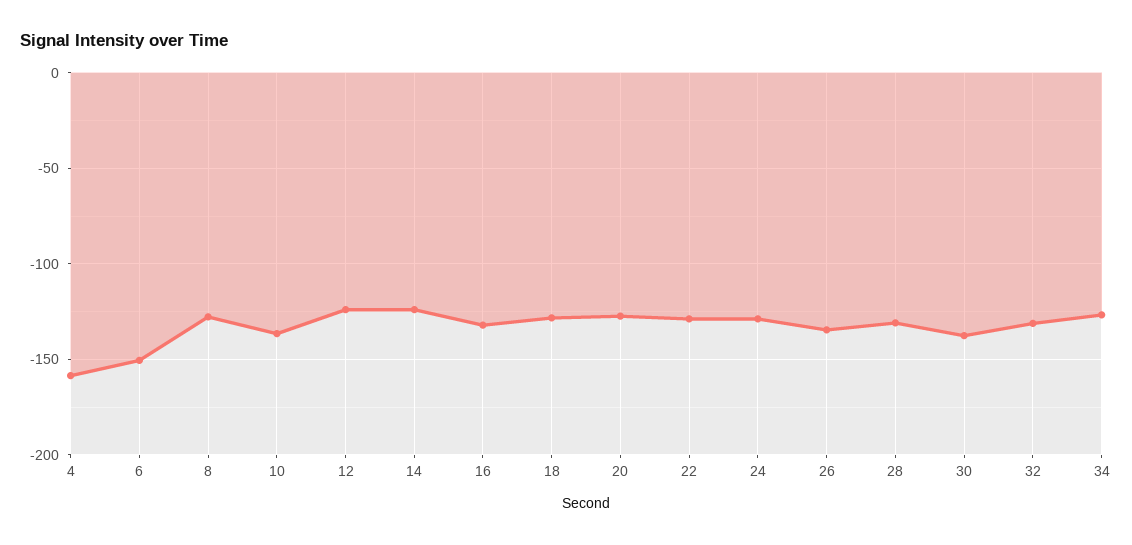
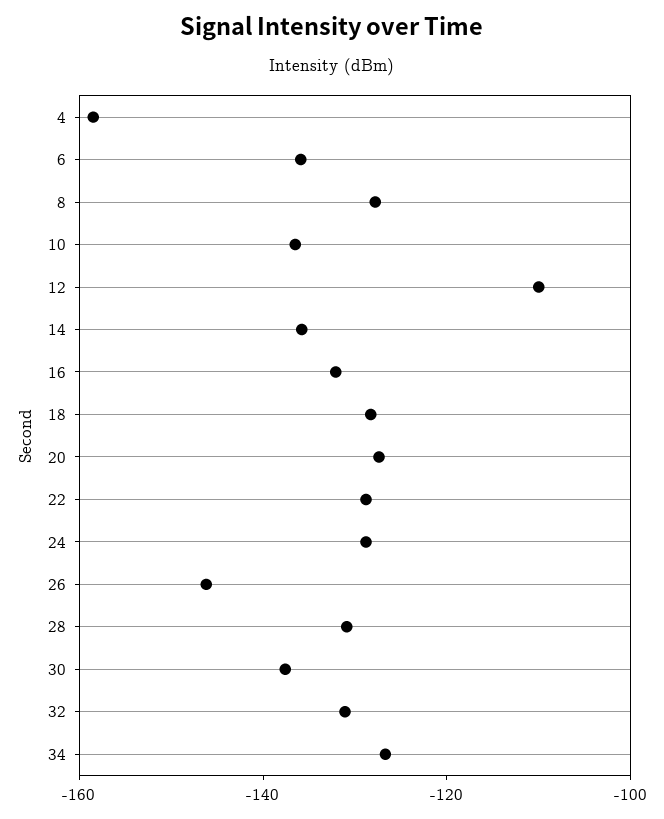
6: -150 -> -135
12: -125 -> -110
14: -125 -> -135
26: -135 -> -145

